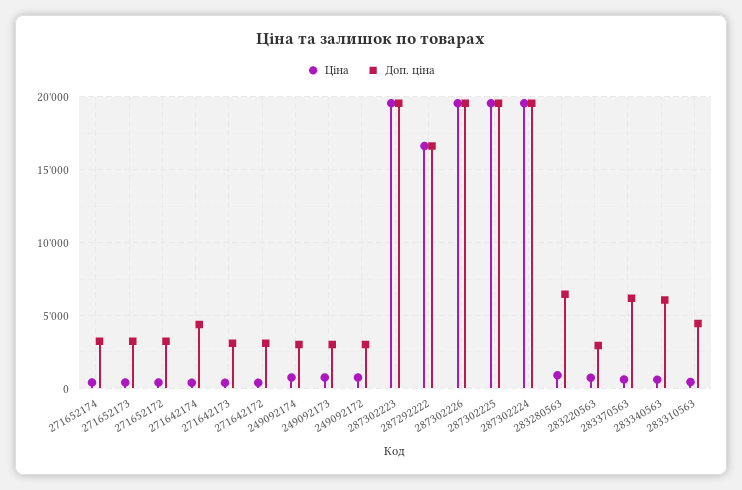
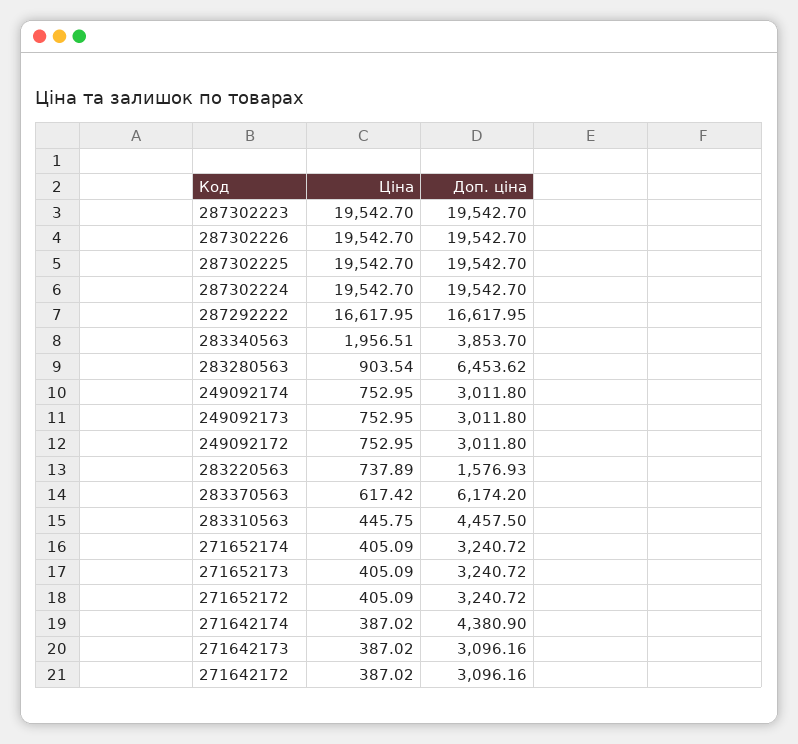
Доп. ціна, 283220563: 3000 -> 1576.93
Ціна, 283340563: 500 -> 1956.51
Доп. ціна, 283340563: 6000 -> 3853.7

